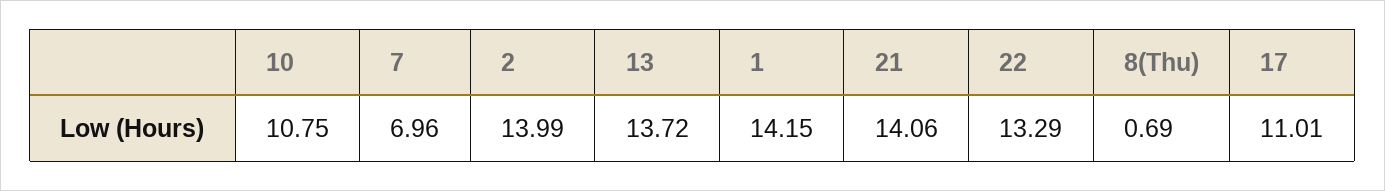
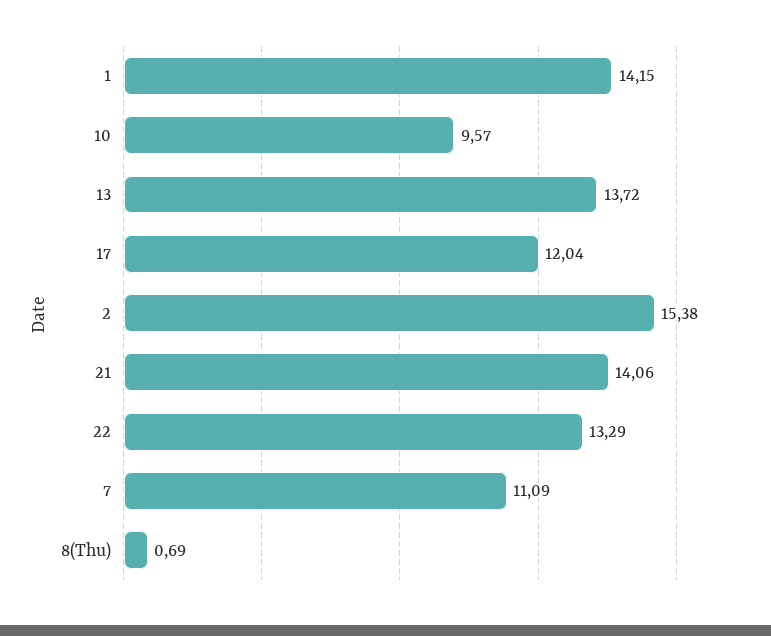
10: 10.75 -> 9.57
7: 6.96 -> 11.09
2: 13.99 -> 15.38
17: 11.01 -> 12.04

